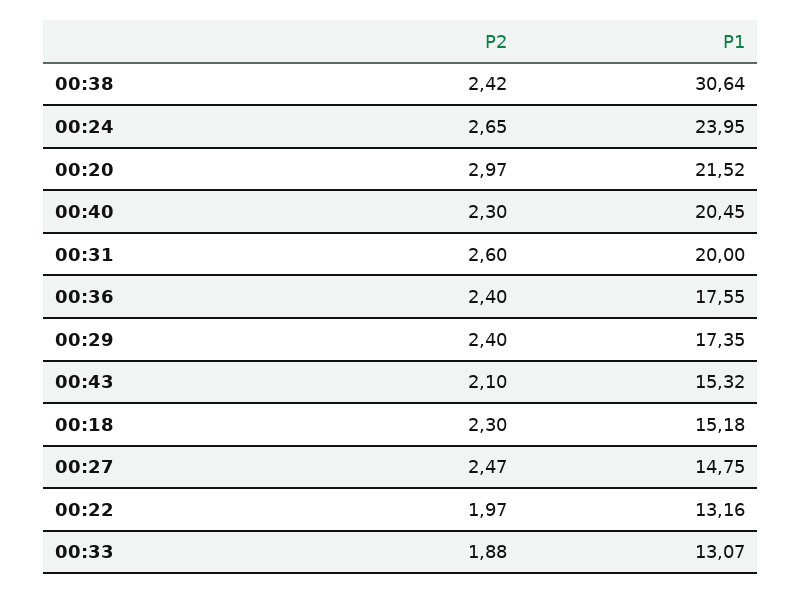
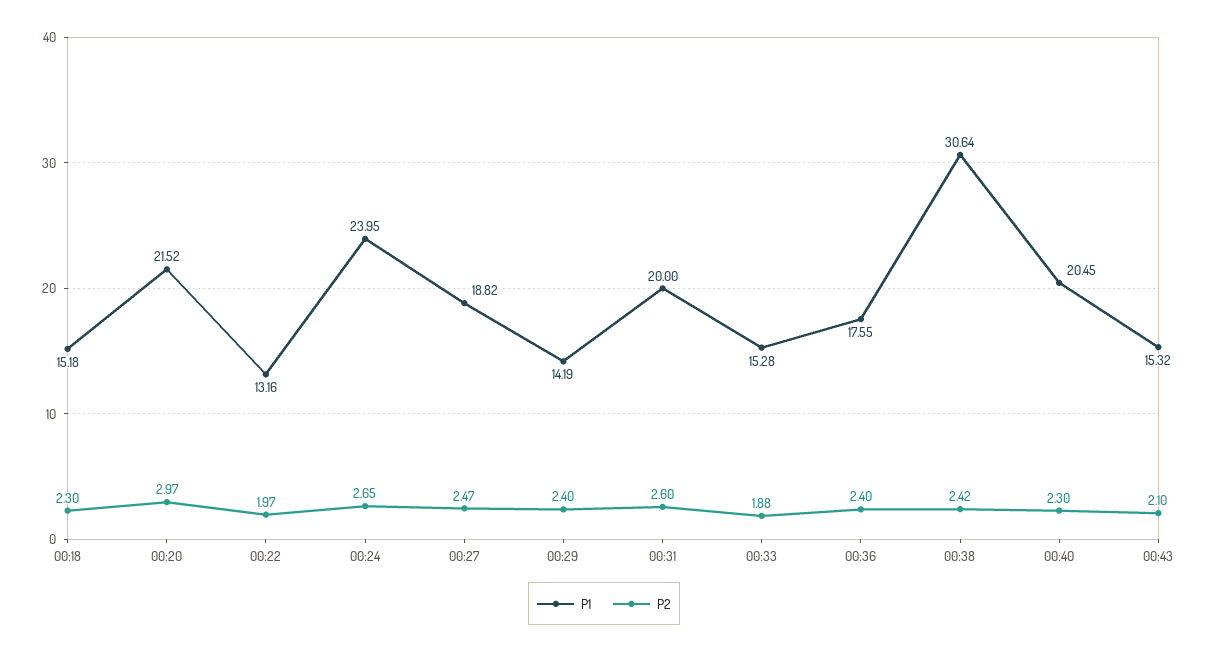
P1, 00:29: 17.35 -> 14.19
P1, 00:27: 14.75 -> 18.82
P1, 00:33: 13.07 -> 15.28

